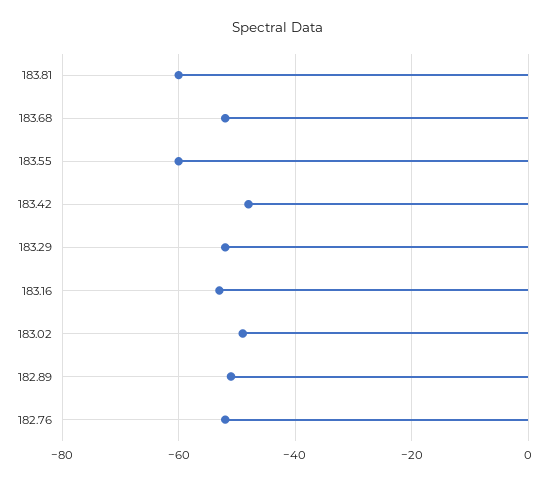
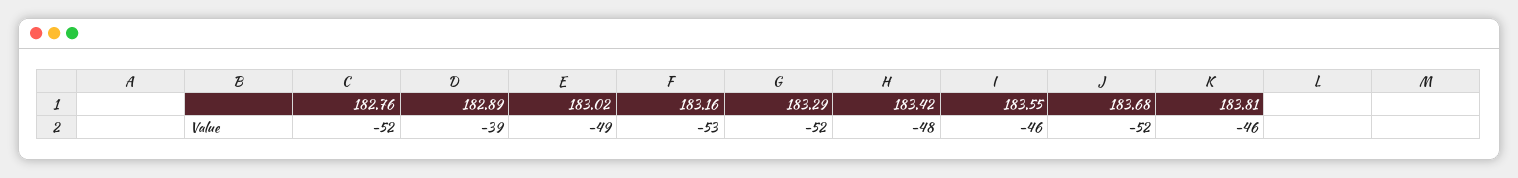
183.81: -60 -> -46
183.55: -60 -> -46
182.89: -50 -> -39

